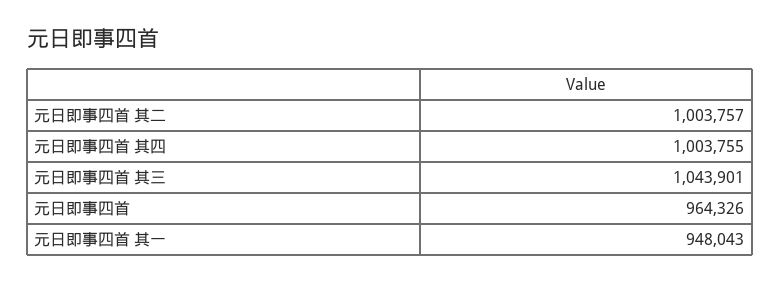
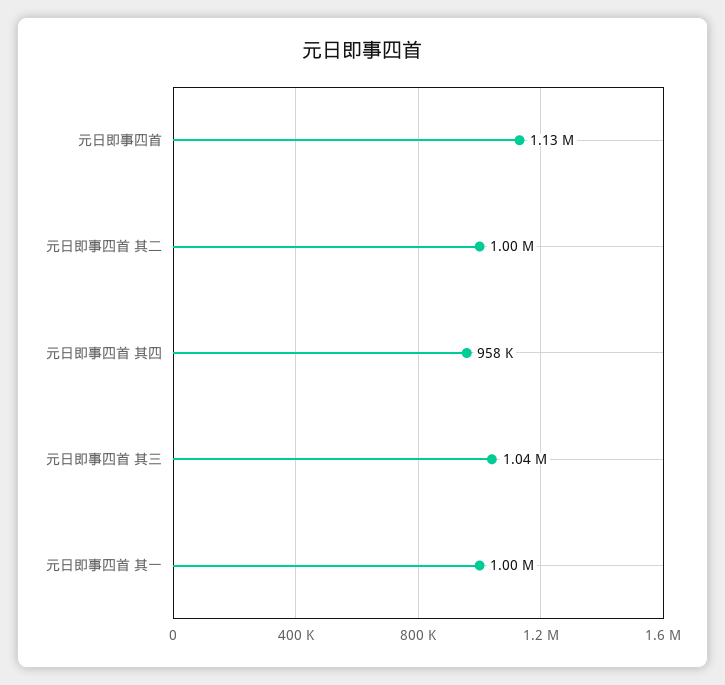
元日即事四首 其四: 1003755 -> 958000
元日即事四首: 964326 -> 1130000
元日即事四首 其一: 948043 -> 1000000

